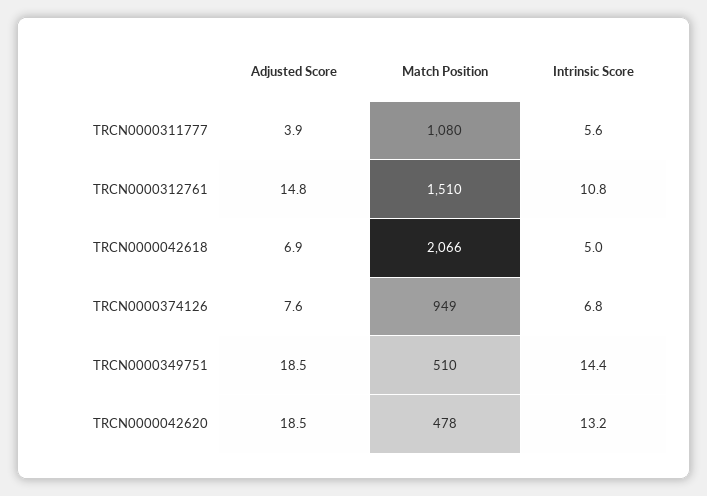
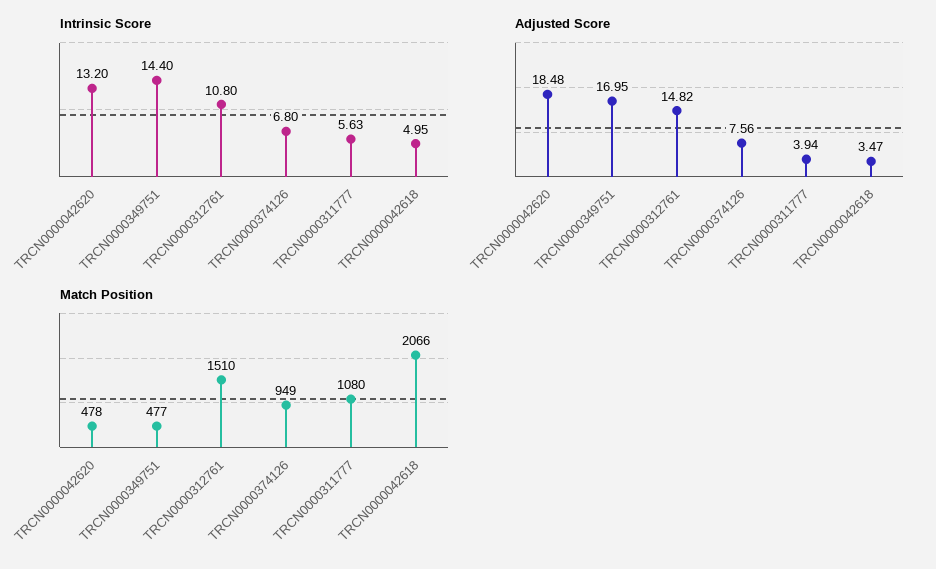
Adjusted Score, TRCN0000042618: 6.9 -> 3.47
Adjusted Score, TRCN0000349751: 18.5 -> 16.95
Match Position, TRCN0000349751: 510 -> 477

